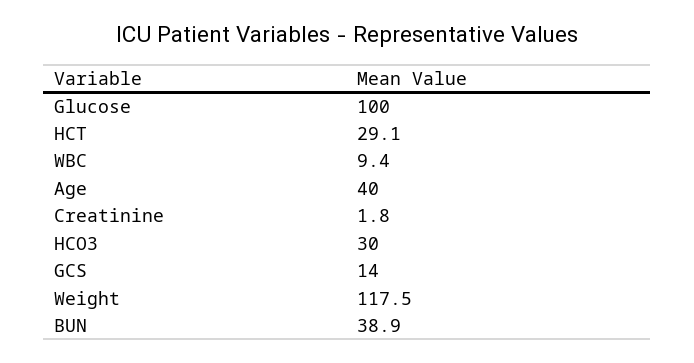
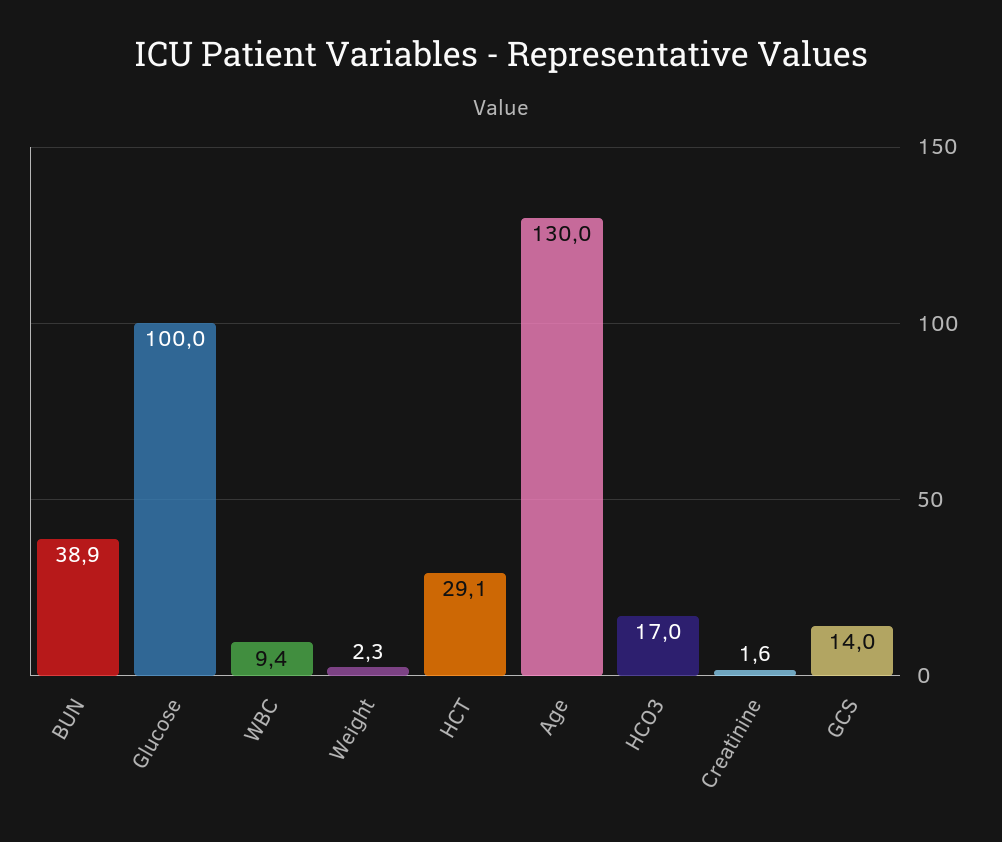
Age: 40 -> 130
Creatinine: 1.8 -> 1.6
HCO3: 30 -> 17
Weight: 117.5 -> 2.3

